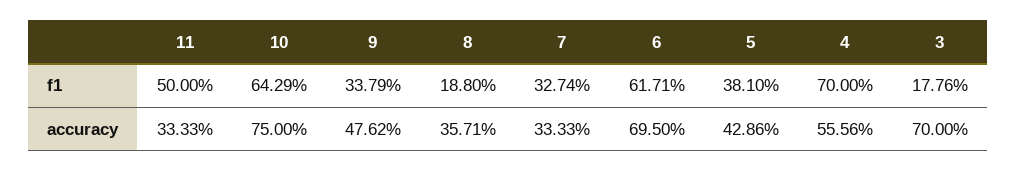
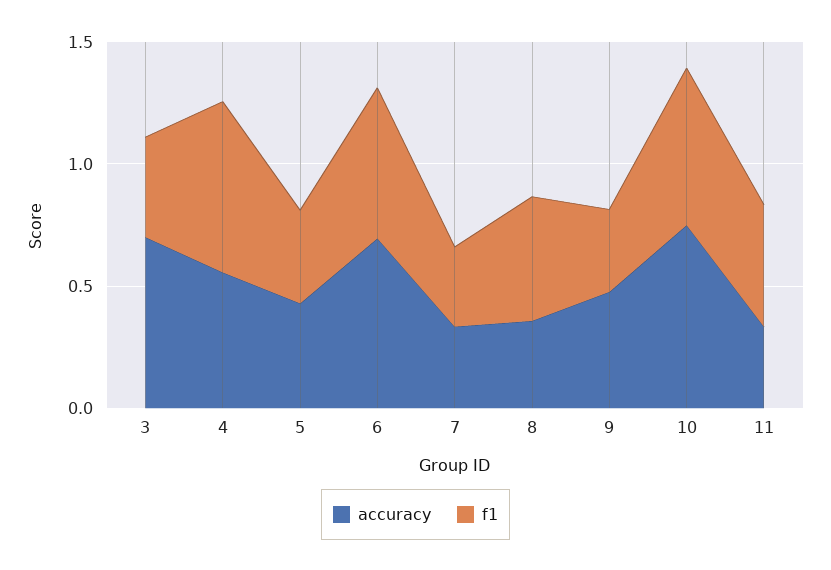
f1, 8: 0.188 -> 0.5
f1, 3: 0.1776 -> 0.4

